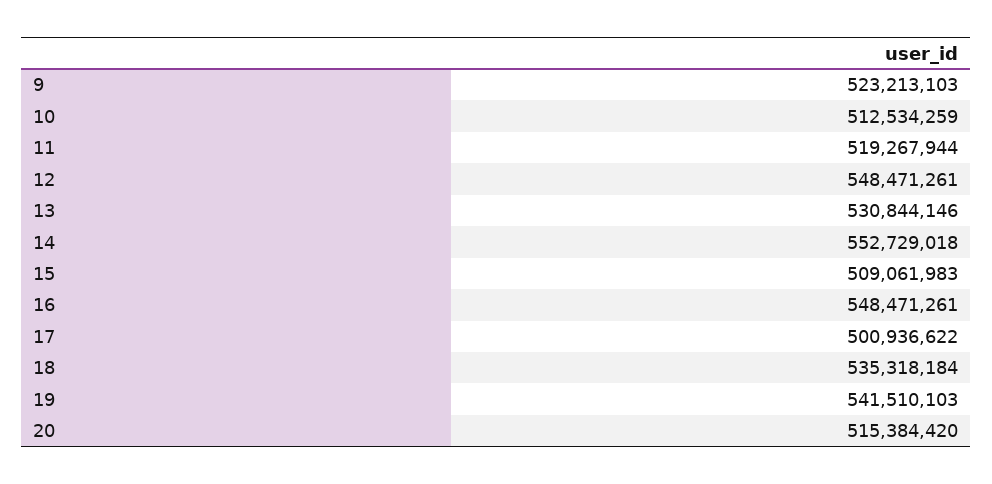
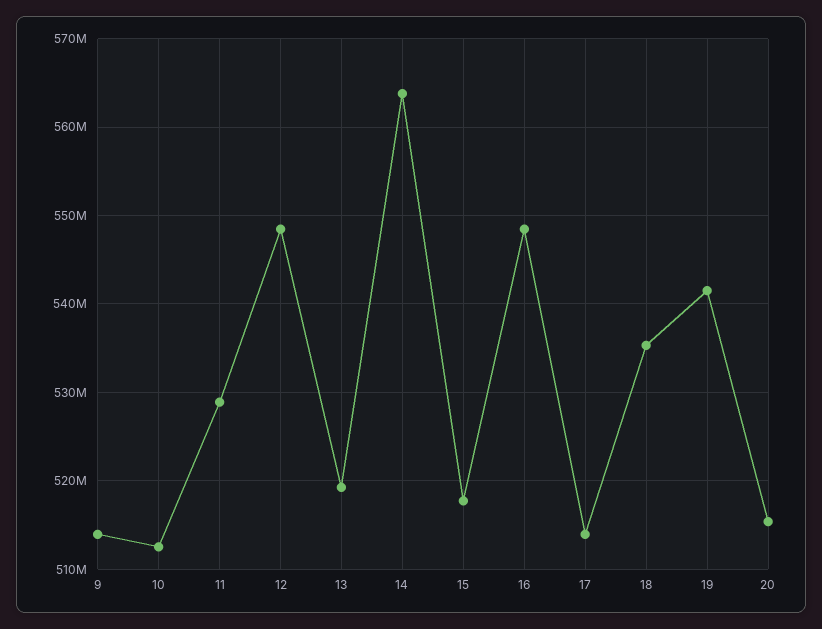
9: 523213103 -> 514000000
11: 519267944 -> 529000000
13: 530844146 -> 519000000
14: 552729018 -> 564000000
15: 509061983 -> 518000000
17: 500936622 -> 514000000

